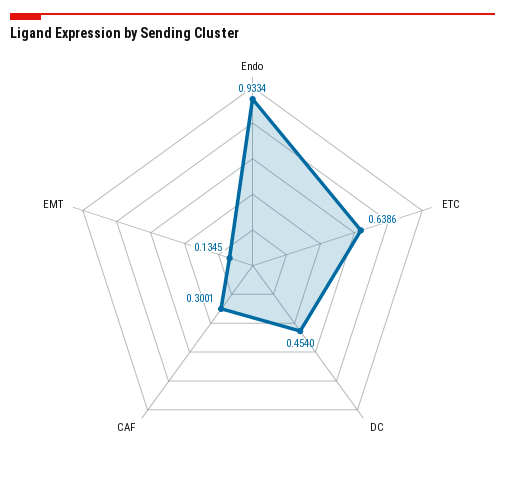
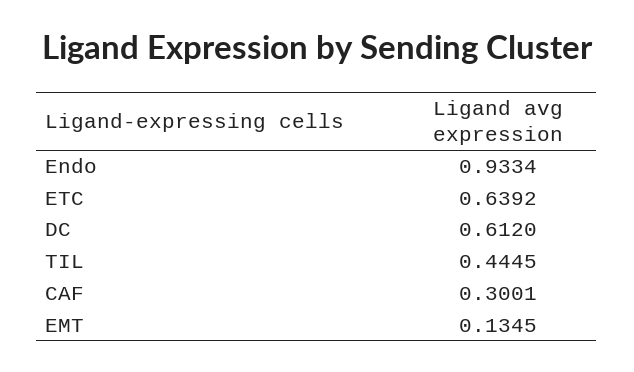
ETC: 0.6386 -> 0.6392
DC: 0.454 -> 0.612
TIL: none -> 0.4445

